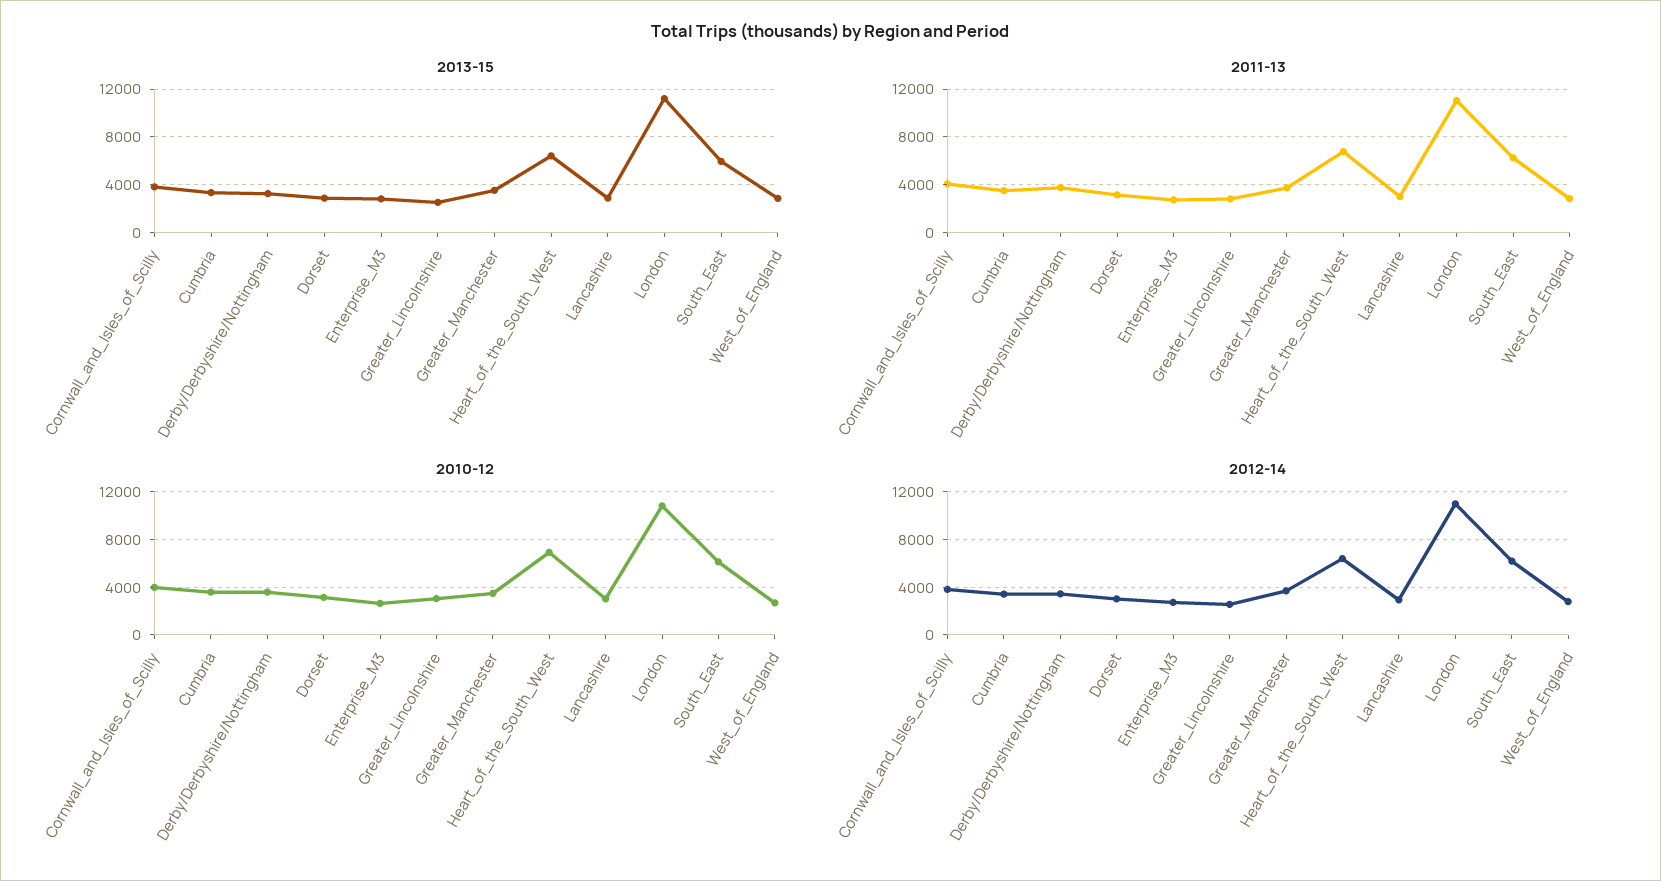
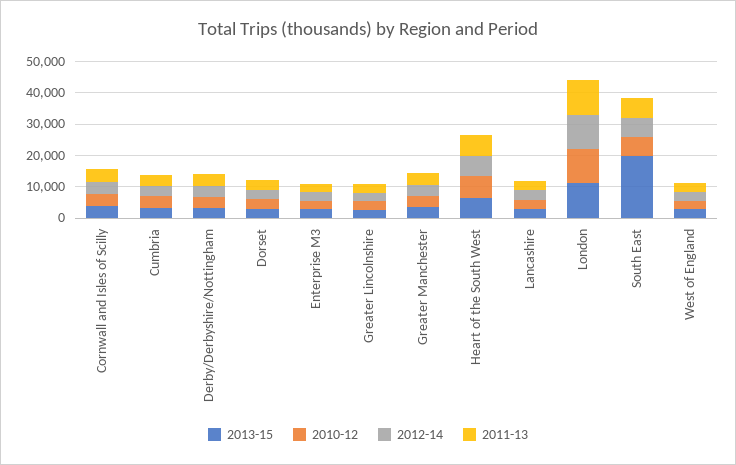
2013-15, South_East: 6000 -> 20000

